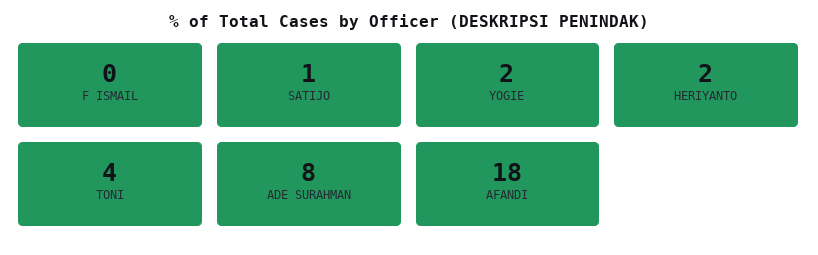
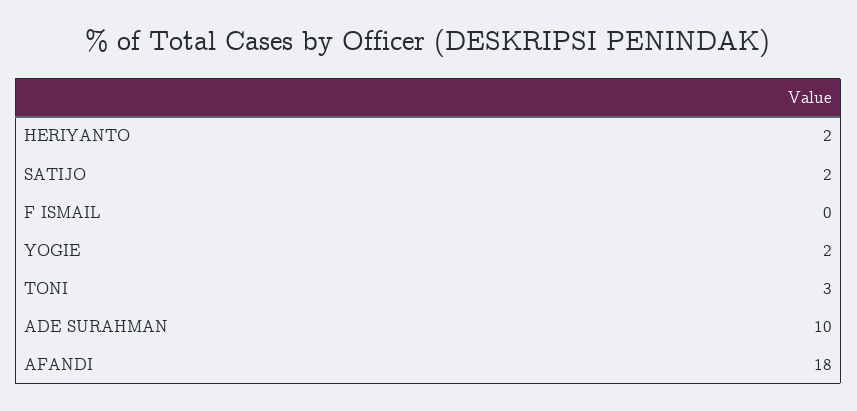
SATIJO: 1 -> 2
TONI: 4 -> 3
ADE SURAHMAN: 8 -> 10

